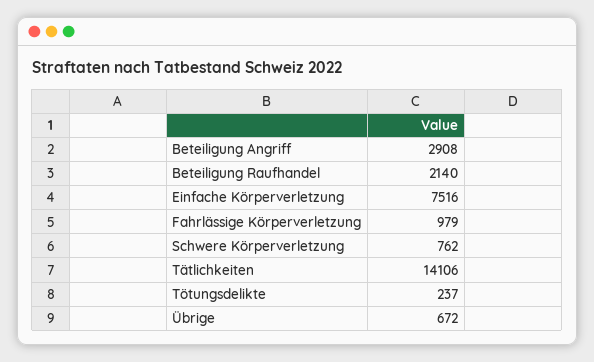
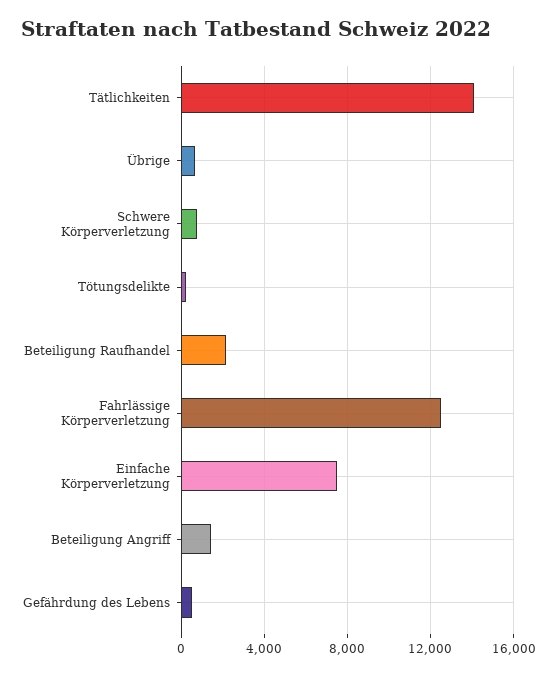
Beteiligung Angriff: 2908 -> 1500
Fahrlässige Körperverletzung: 979 -> 12500
Gefährdung des Lebens: none -> 500

